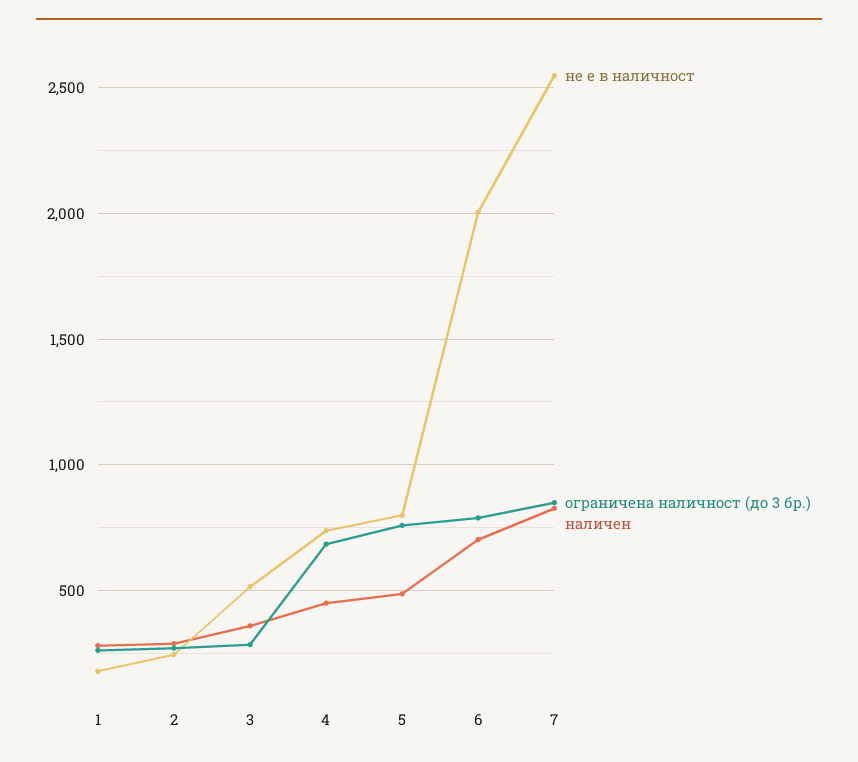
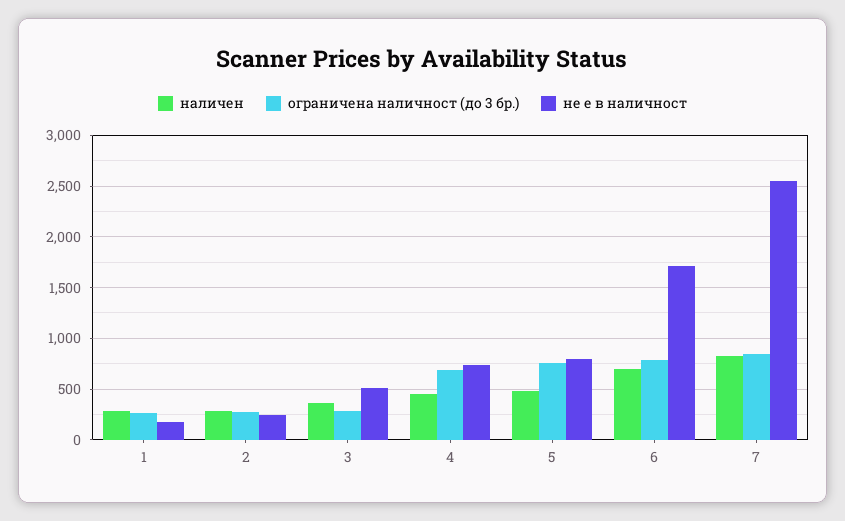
не е в наличност, 6: 2000 -> 1700

